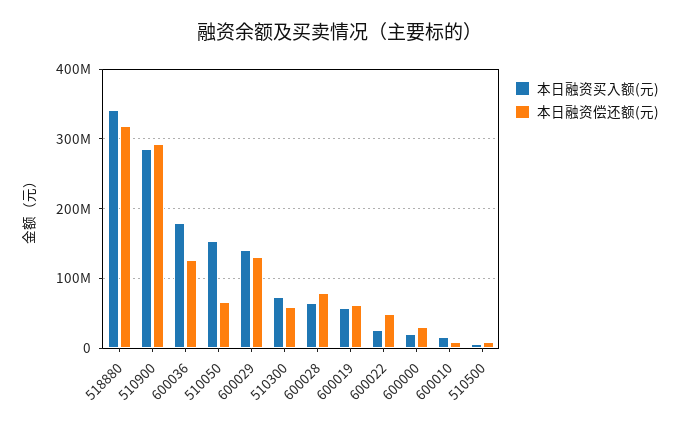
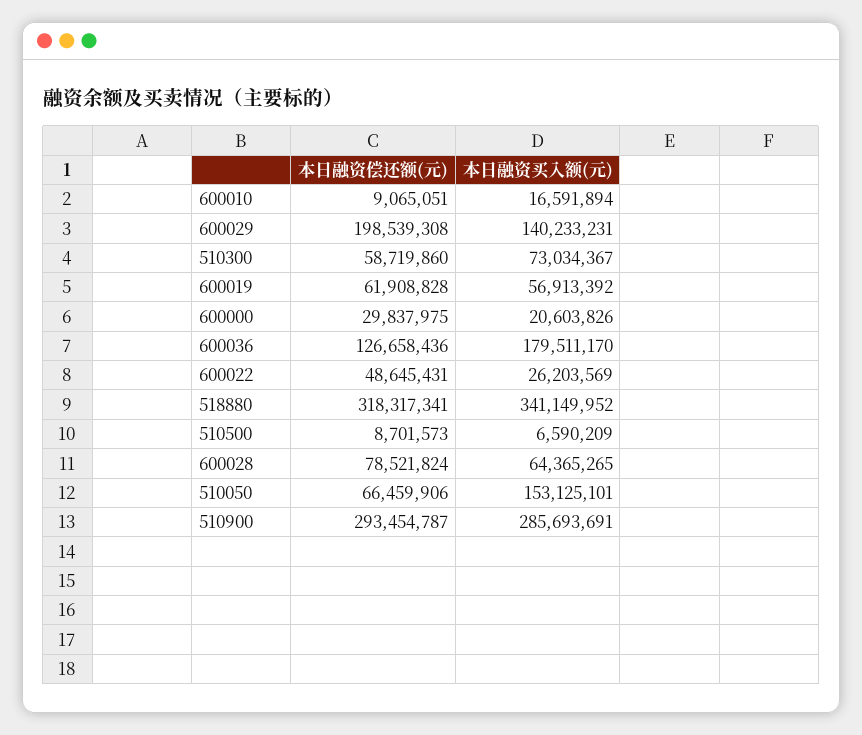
本日融资偿还额(元), 600029: 130000000 -> 198539308

